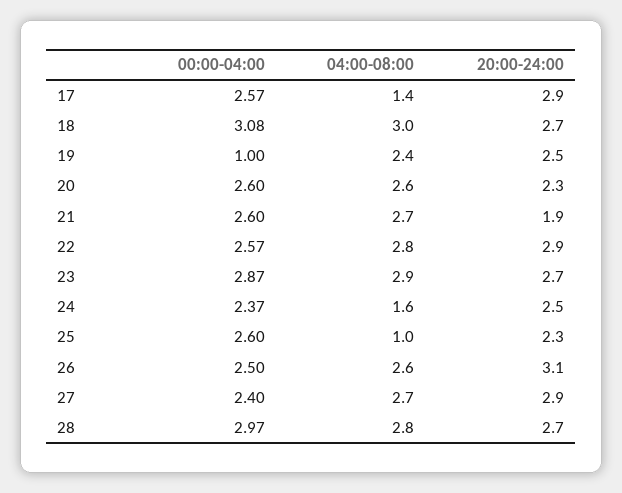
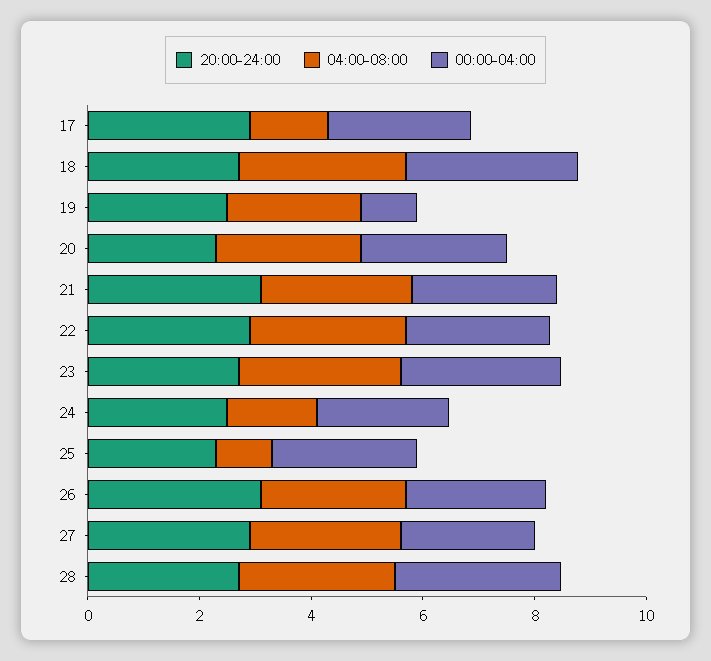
20:00-24:00, 21: 1.9 -> 3

